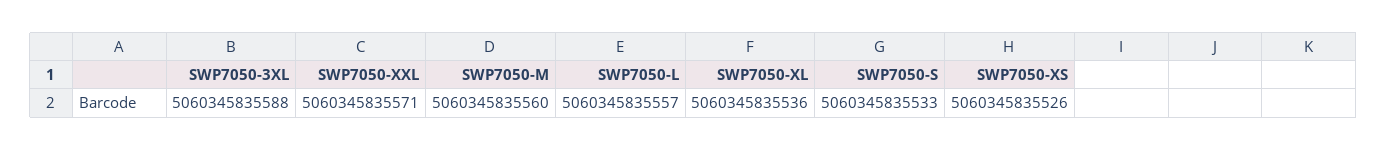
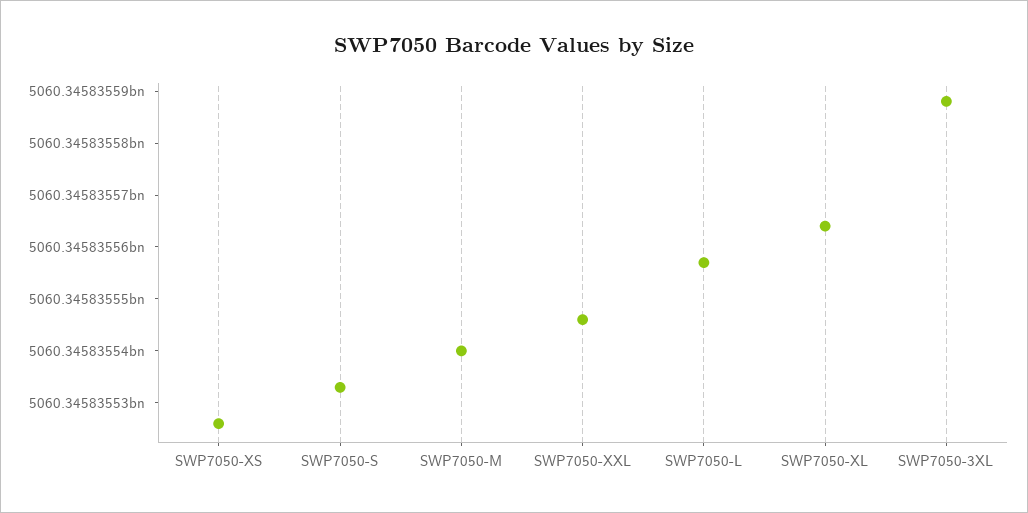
SWP7050-XXL: 5060345835571 -> 5060345835545
SWP7050-M: 5060345835560 -> 5060345835540
SWP7050-XL: 5060345835536 -> 5060345835565

